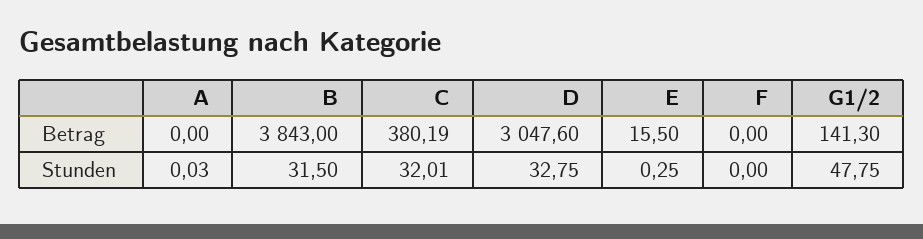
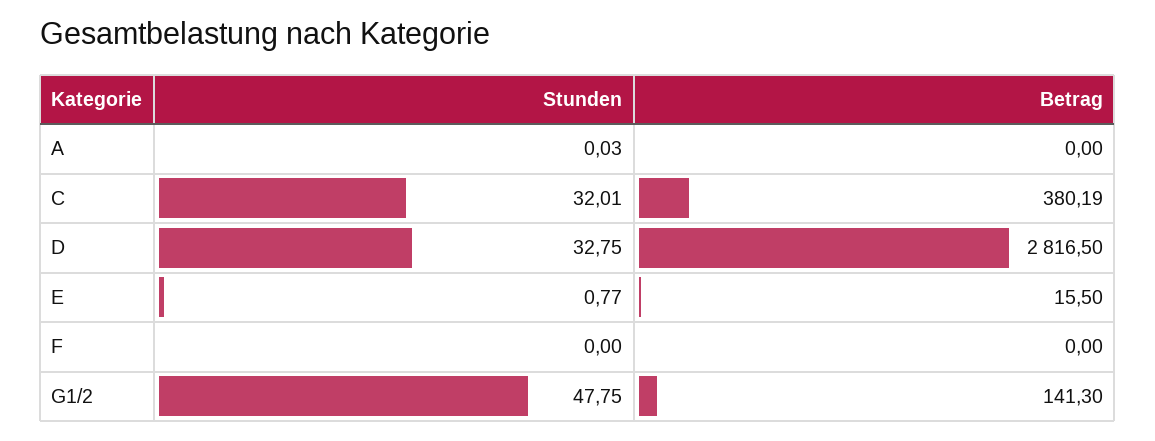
B, Betrag: 3843 -> none
D, Betrag: 3047.6 -> 2816.5
B, Stunden: 31.5 -> none
E, Stunden: 0.25 -> 0.77

